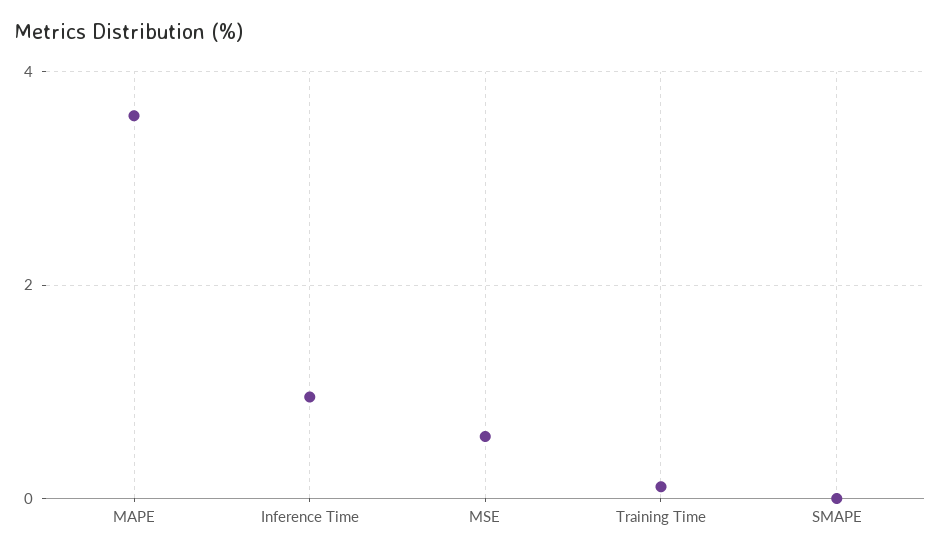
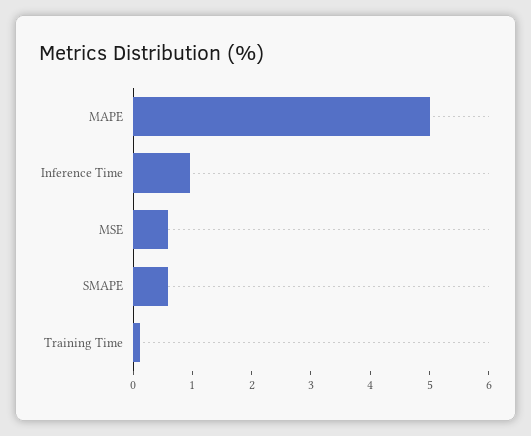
MAPE: 3.6 -> 5
SMAPE: 0 -> 0.6

